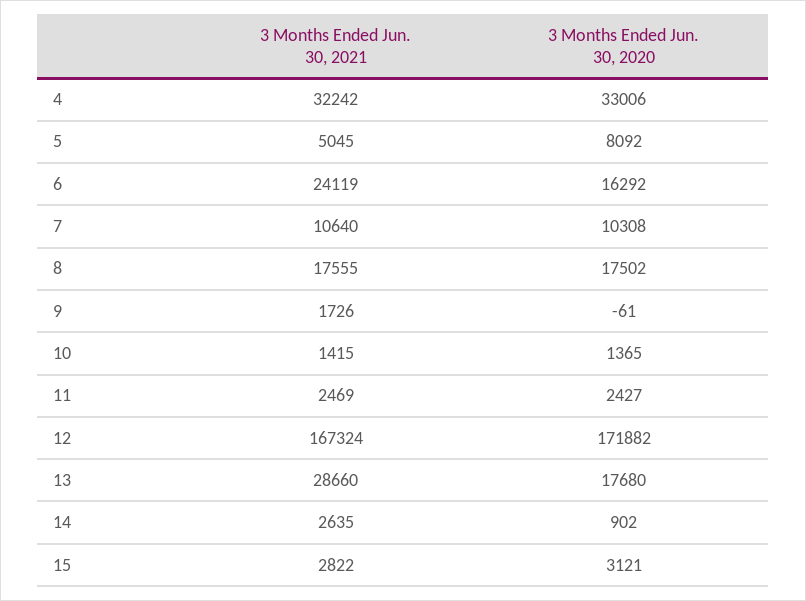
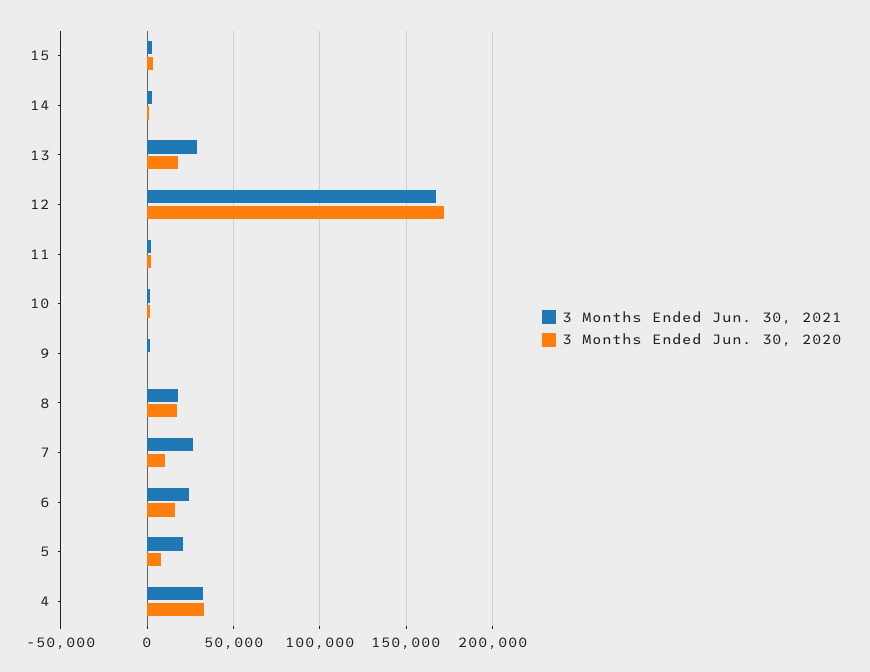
3 Months Ended Jun. 30, 2021, 5: 5045 -> 20000
3 Months Ended Jun. 30, 2021, 7: 10640 -> 25000

